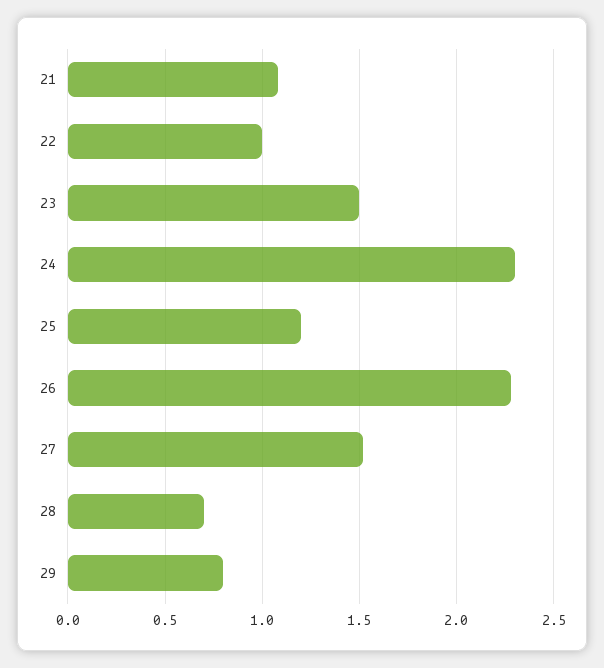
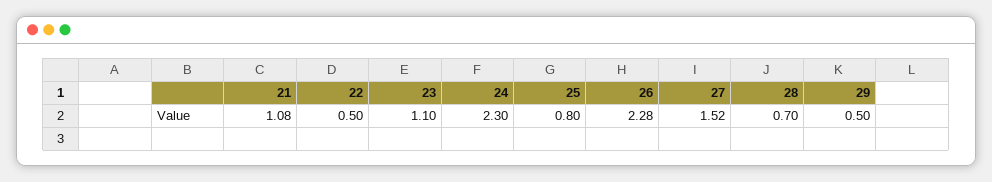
22: 1 -> 0.5
23: 1.5 -> 1.1
25: 1.2 -> 0.8
29: 0.8 -> 0.5

